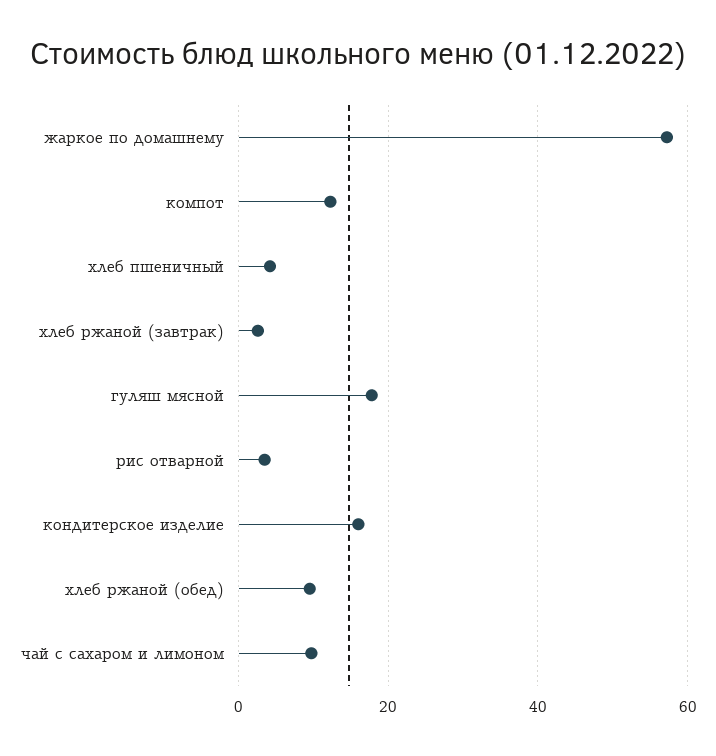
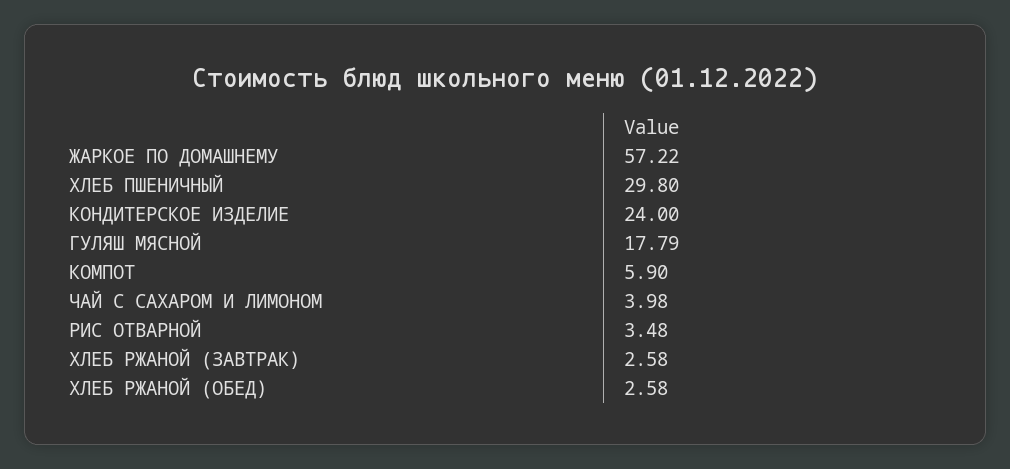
компот: 12 -> 5.9
хлеб пшеничный: 4 -> 29.8
кондитерское изделие: 16 -> 24
хлеб ржаной (обед): 10 -> 2.58
чай с сахаром и лимоном: 10 -> 3.98

